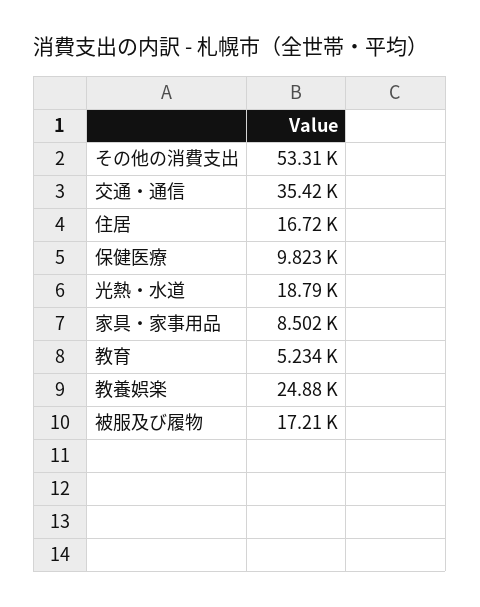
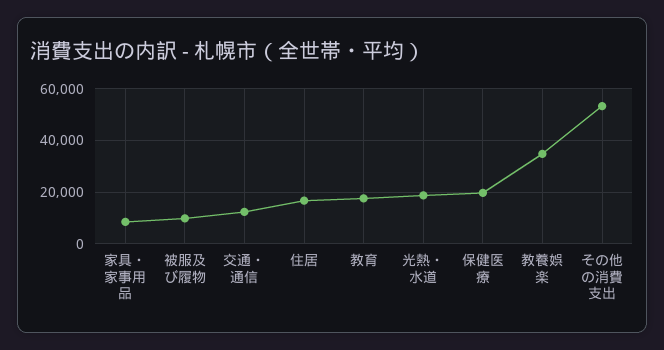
交通・通信: 35420 -> 12500
保健医療: 9823 -> 20000
教育: 5234 -> 17500
教養娯楽: 24880 -> 35000
被服及び履物: 17210 -> 10000

